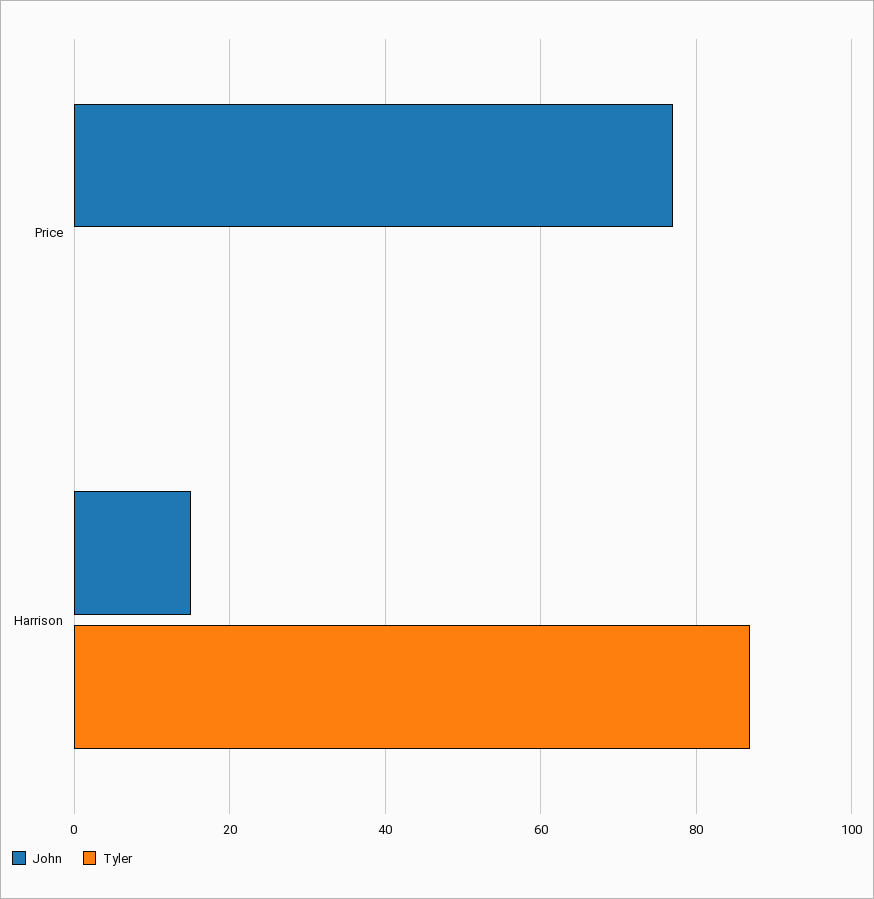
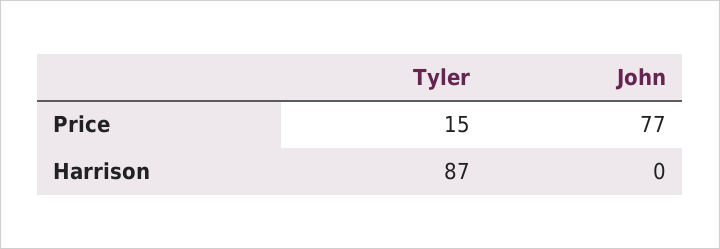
Tyler, Price: 0 -> 15
John, Harrison: 15 -> 0

